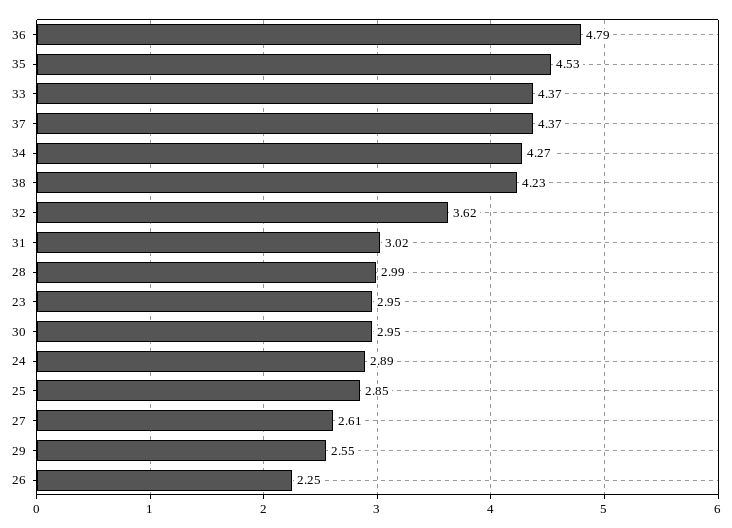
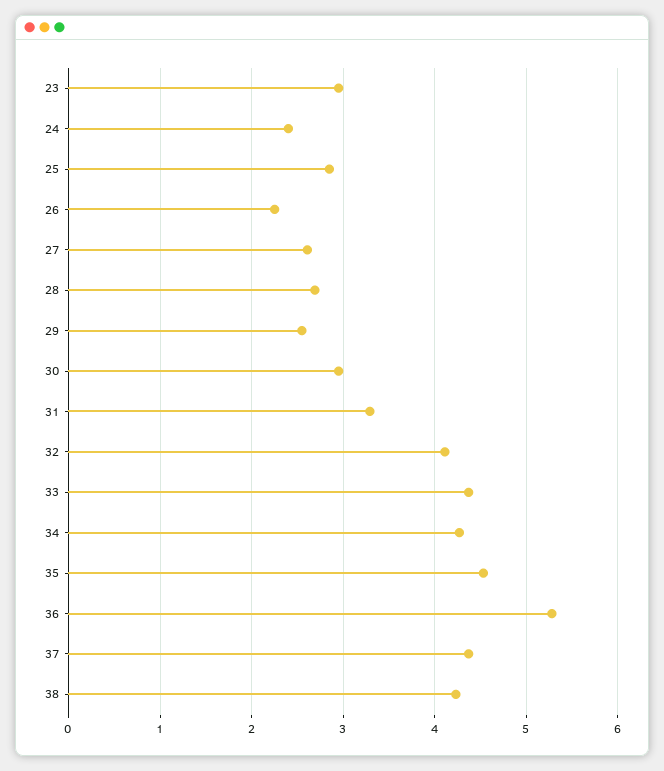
36: 4.79 -> 5.3
32: 3.62 -> 4.1
31: 3.02 -> 3.3
28: 2.99 -> 2.7
24: 2.89 -> 2.4

